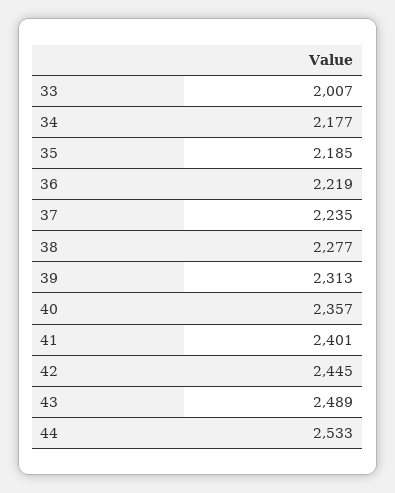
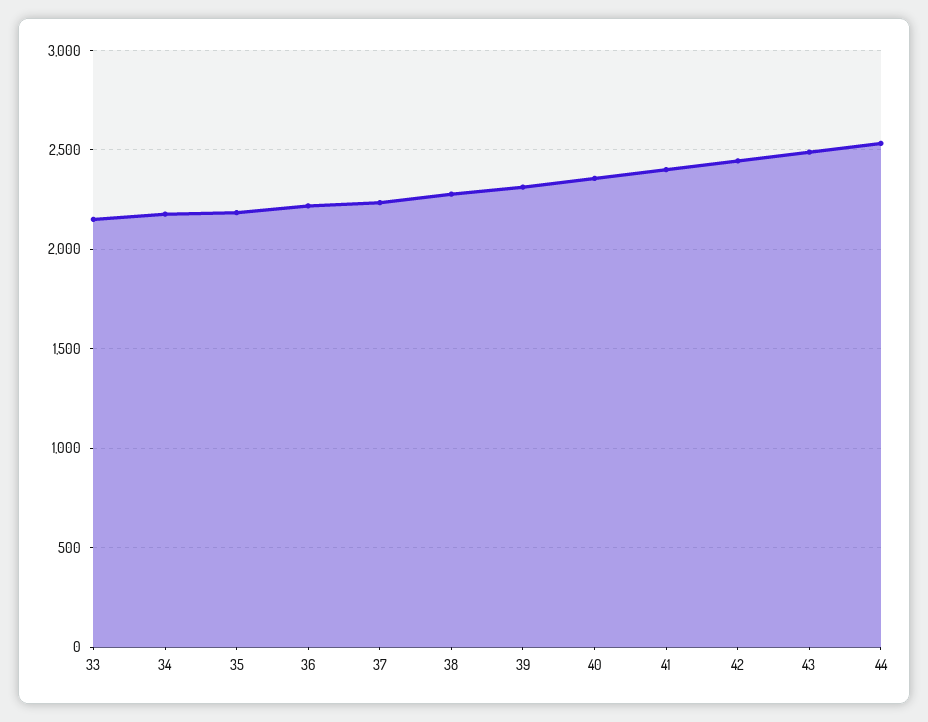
33: 2007 -> 2150

